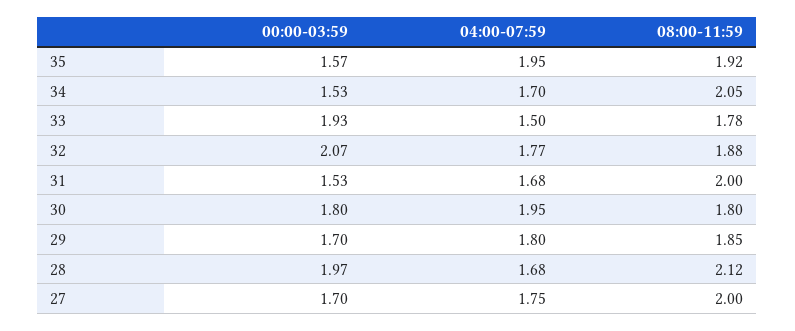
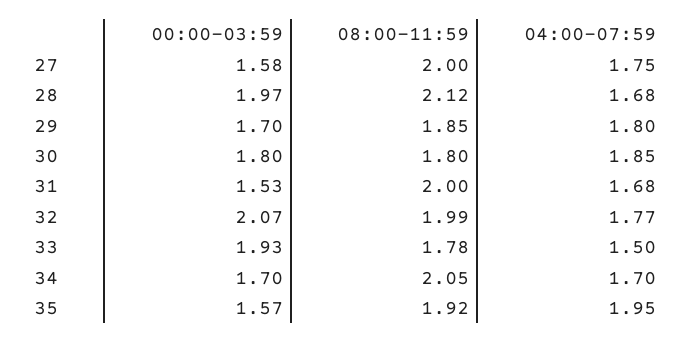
00:00-03:59, 34: 1.53 -> 1.7
08:00-11:59, 32: 1.88 -> 1.99
04:00-07:59, 30: 1.95 -> 1.85
00:00-03:59, 27: 1.7 -> 1.58

